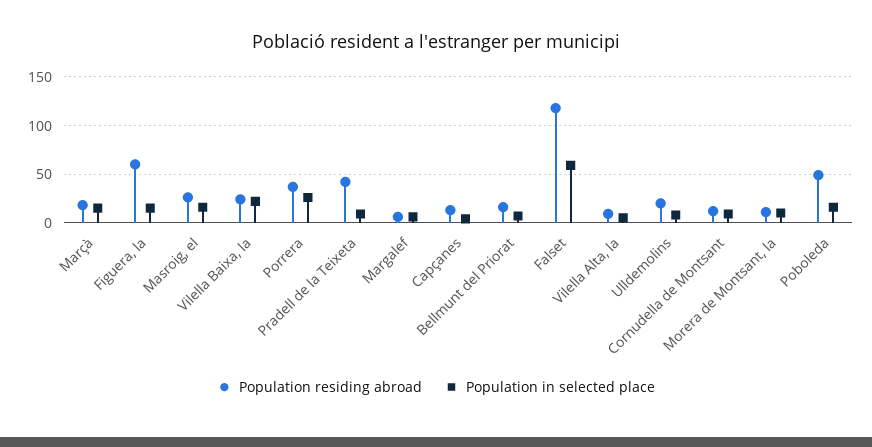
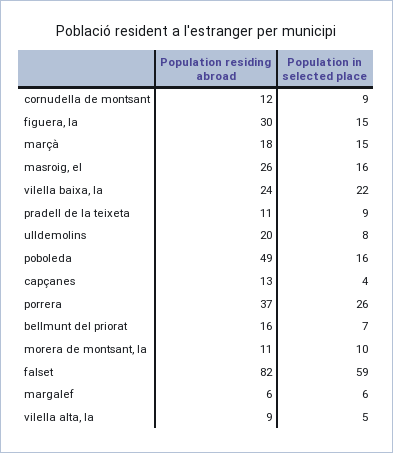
Population residing abroad, Figuera, la: 60 -> 30
Population residing abroad, Pradell de la Teixeta: 40 -> 11
Population residing abroad, Falset: 120 -> 82

